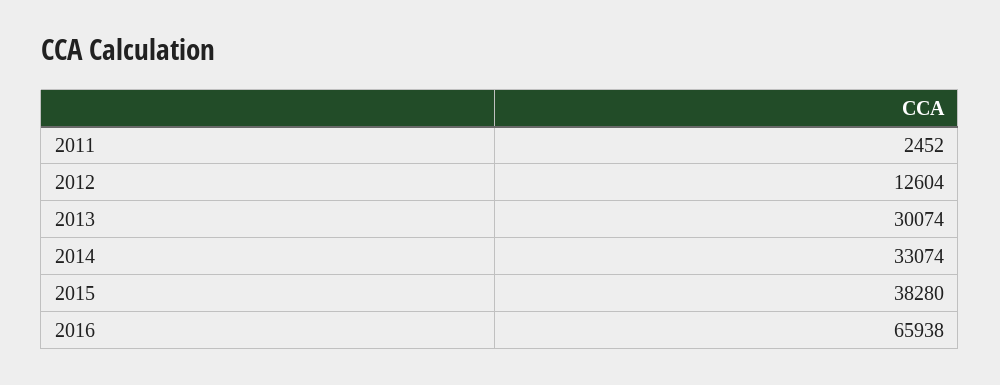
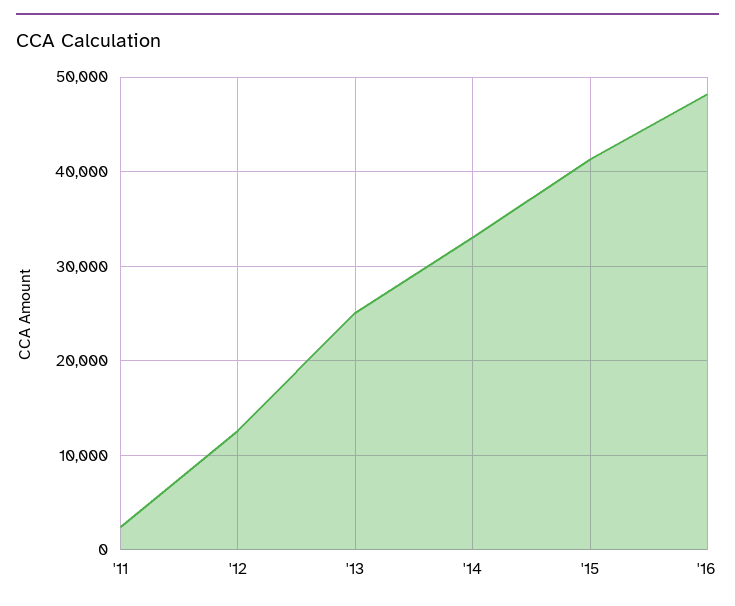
2013: 30074 -> 25000
2015: 38280 -> 41000
2016: 65938 -> 48000

